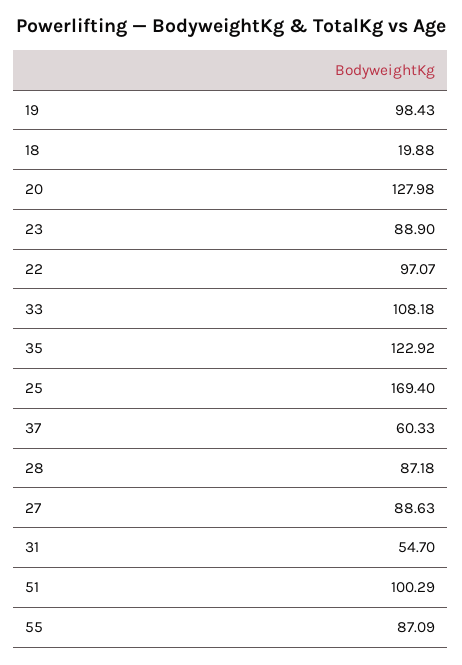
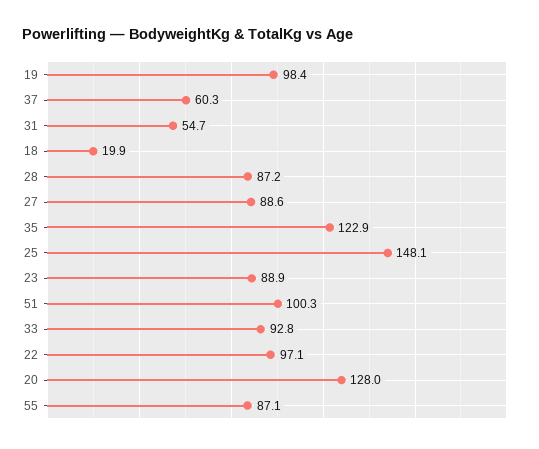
33: 108.18 -> 92.8
25: 169.4 -> 148.1

